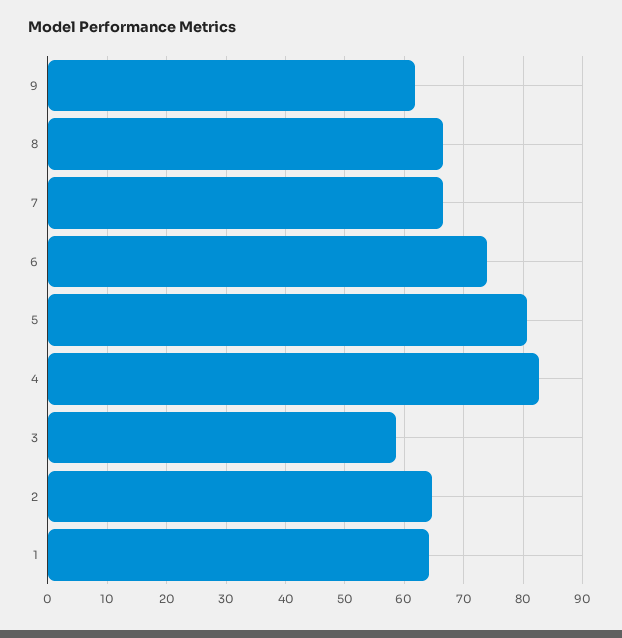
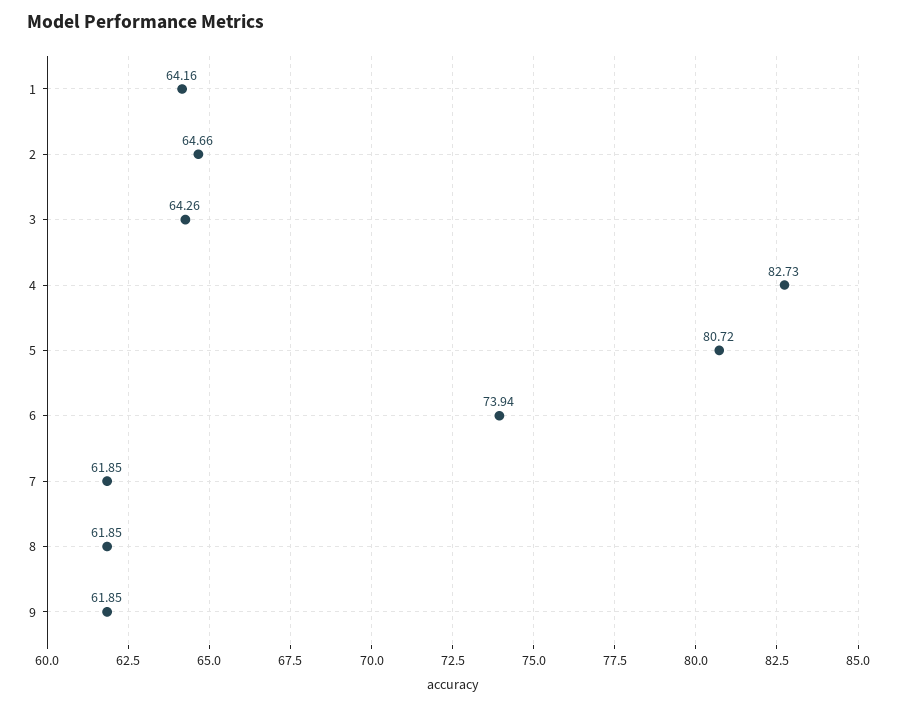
8: 66 -> 61.85
7: 66 -> 61.85
3: 58 -> 64.26

